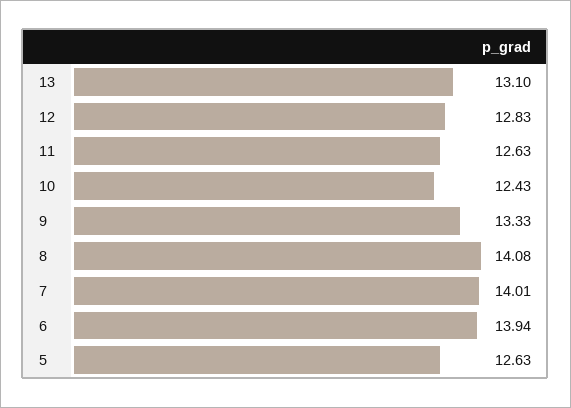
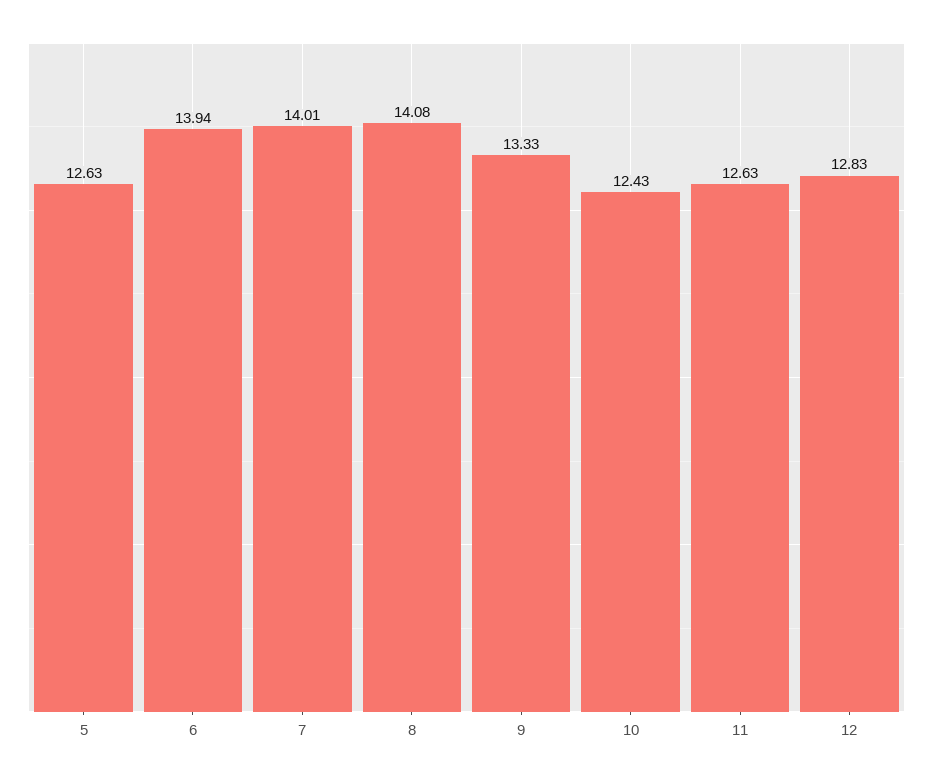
13: 13.1 -> none

